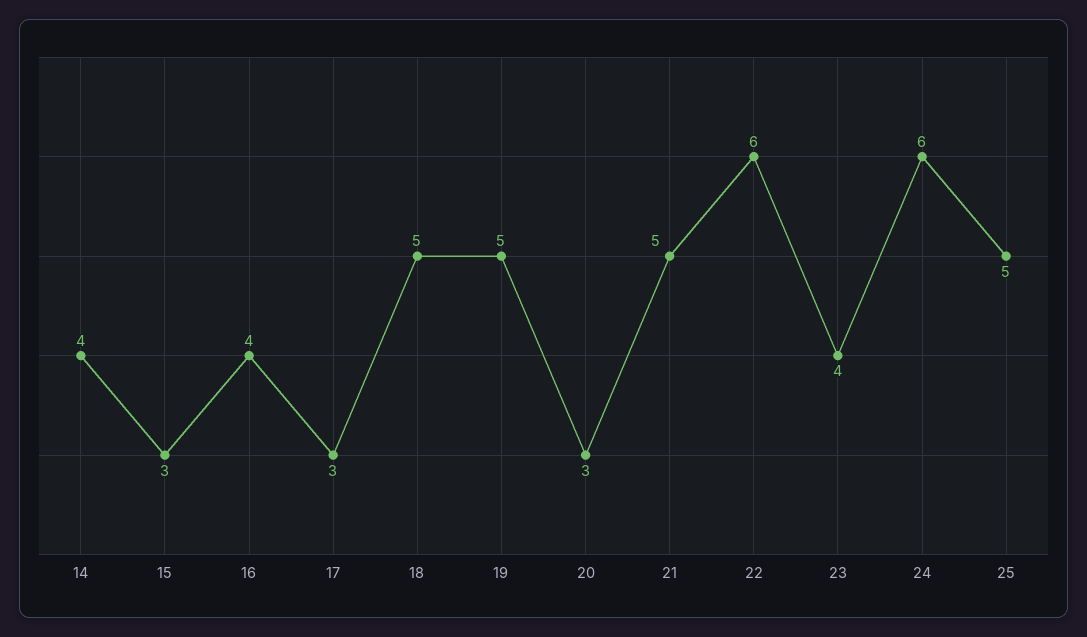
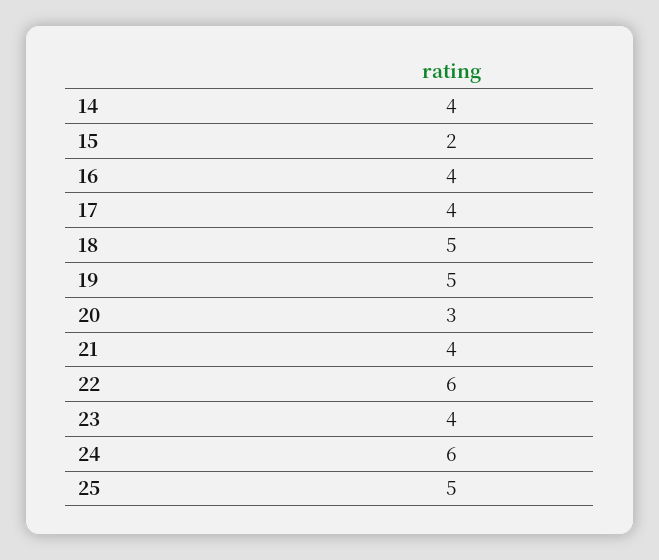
15: 3 -> 2
17: 3 -> 4
21: 5 -> 4

